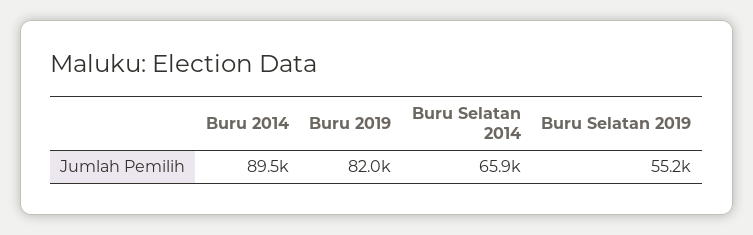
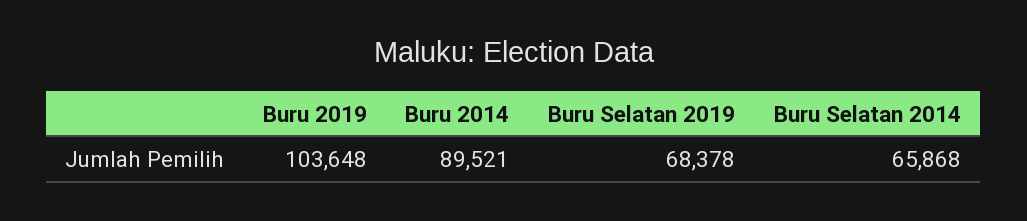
Buru 2019: 82000 -> 103648
Buru Selatan 2019: 55200 -> 68378

